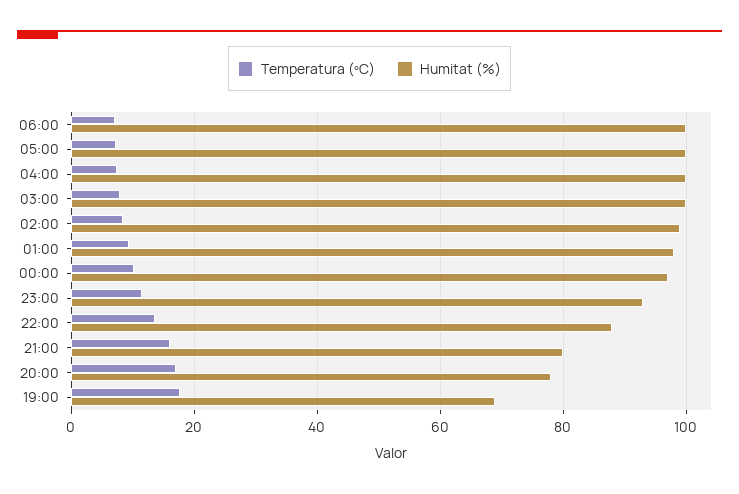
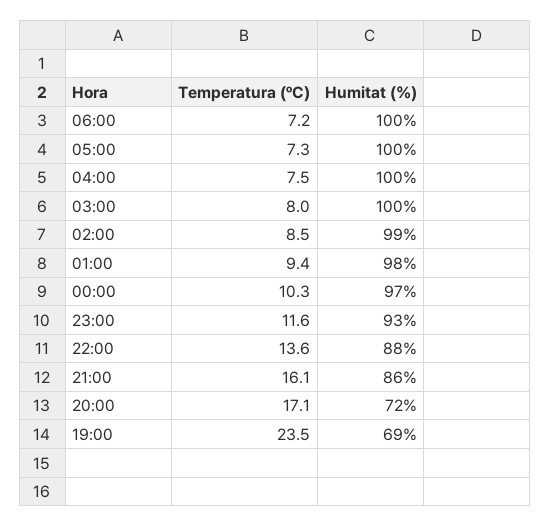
Humitat (%), 21:00: 80 -> 86
Humitat (%), 20:00: 78 -> 72
Temperatura (ºC), 19:00: 18 -> 23.5

